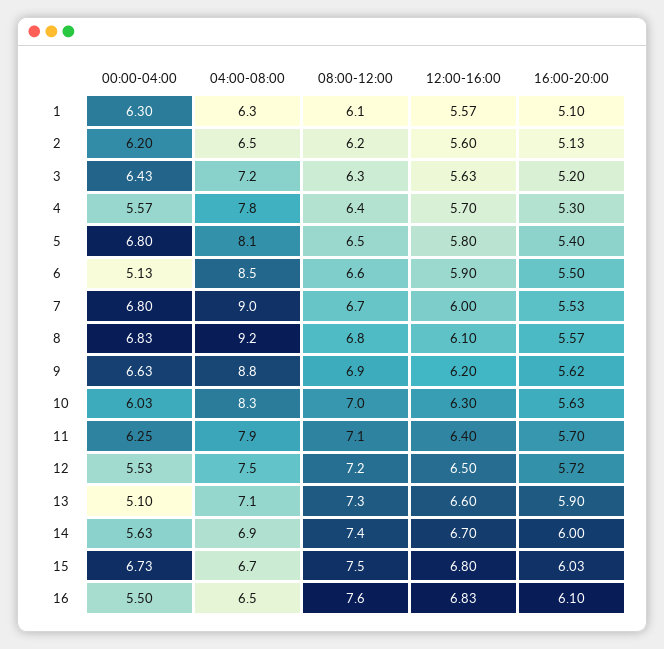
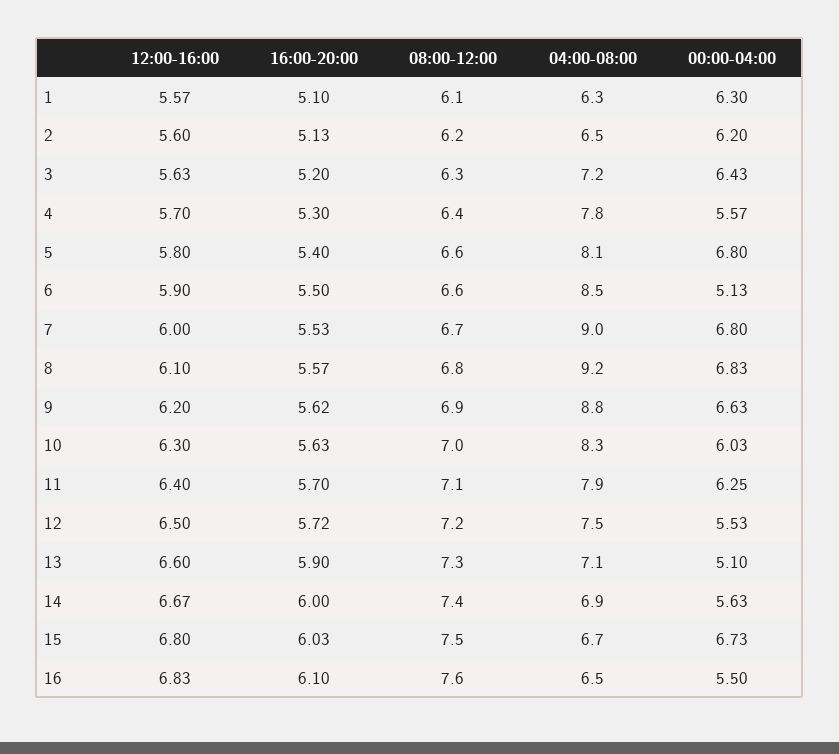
08:00-12:00, 5: 6.5 -> 6.6
12:00-16:00, 14: 6.7 -> 6.67

